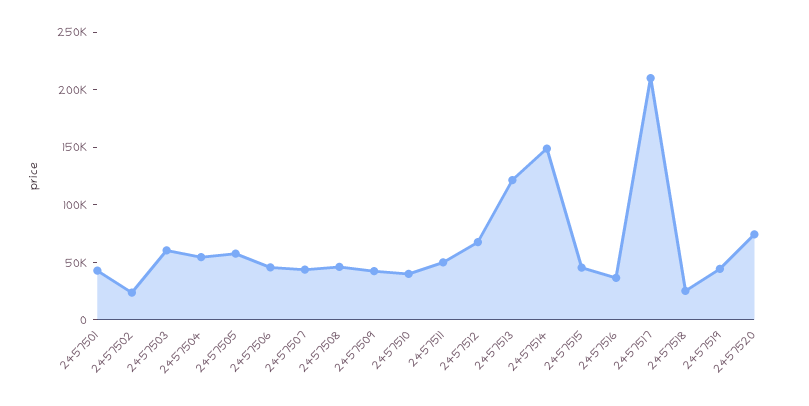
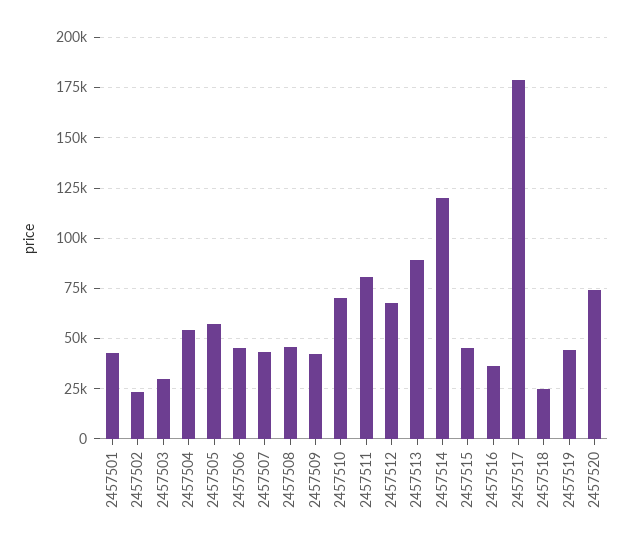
2457503: 60000 -> 30000
2457510: 40000 -> 70000
2457511: 50000 -> 80000
2457513: 120000 -> 90000
2457514: 150000 -> 120000
2457517: 210000 -> 180000

